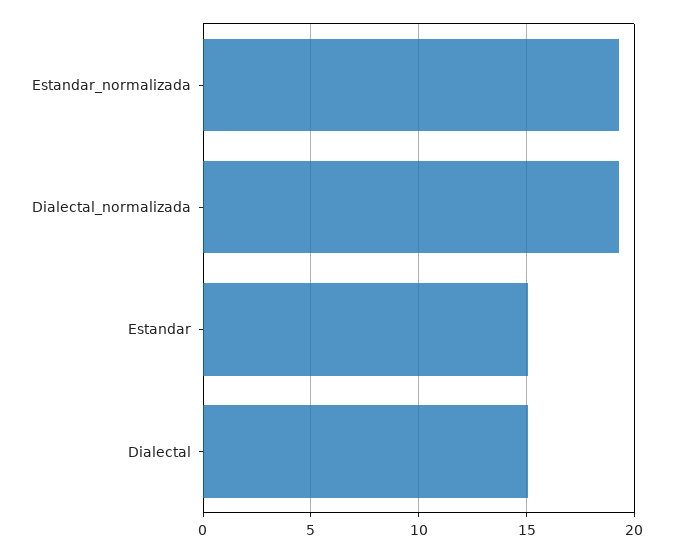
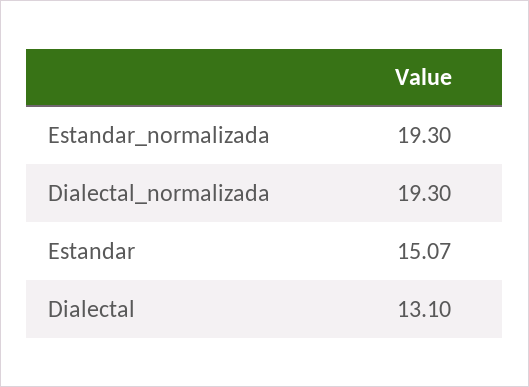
Dialectal: 15 -> 13.1

